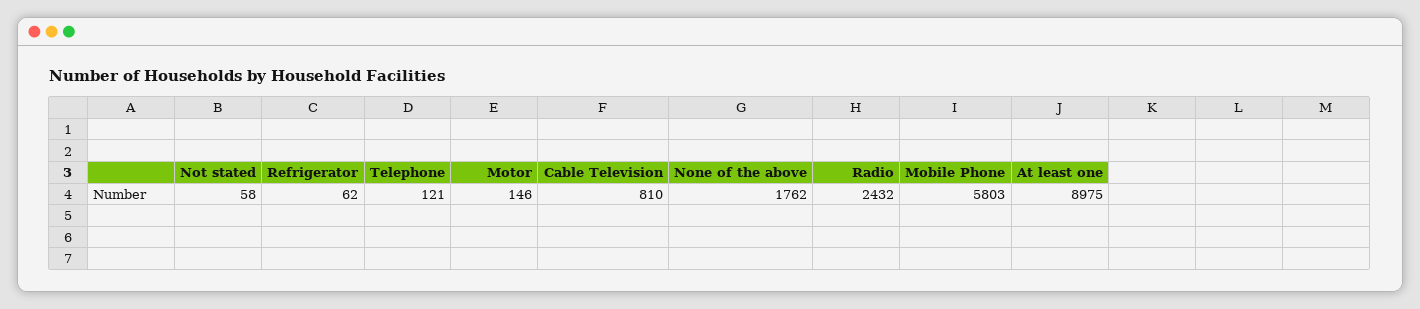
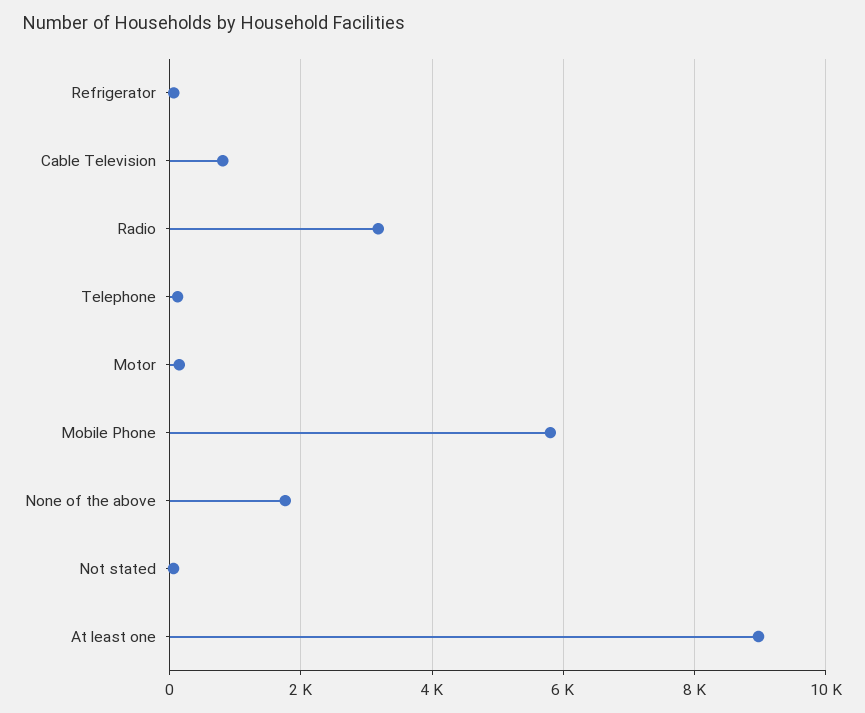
Radio: 2432 -> 3200

